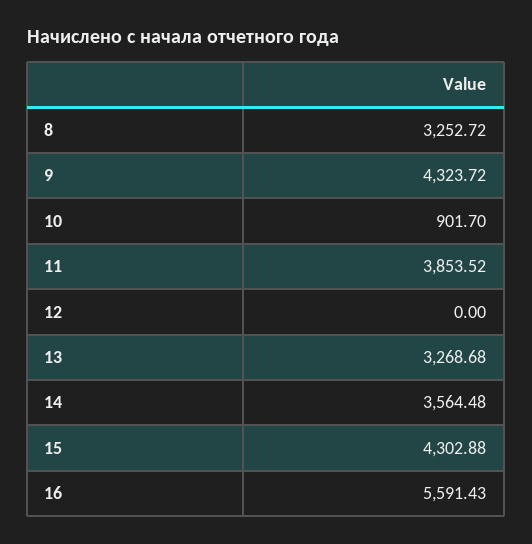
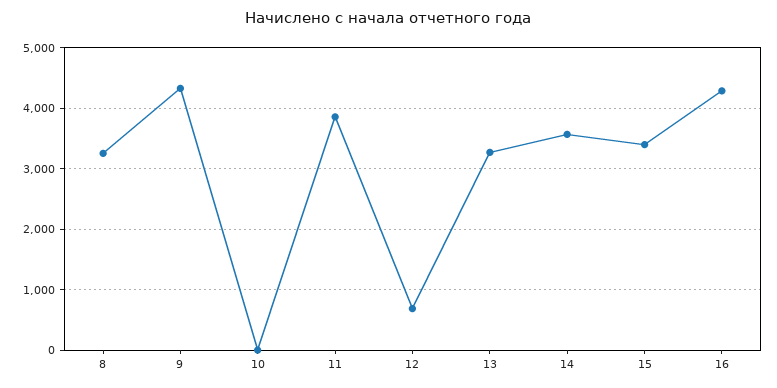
10: 901.7 -> 0
12: 0 -> 700
15: 4302.88 -> 3400
16: 5591.43 -> 4300

